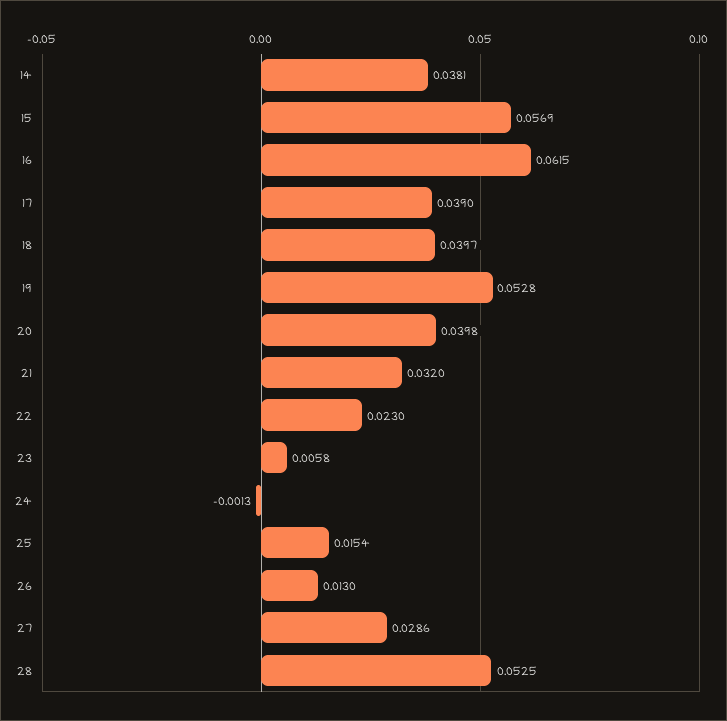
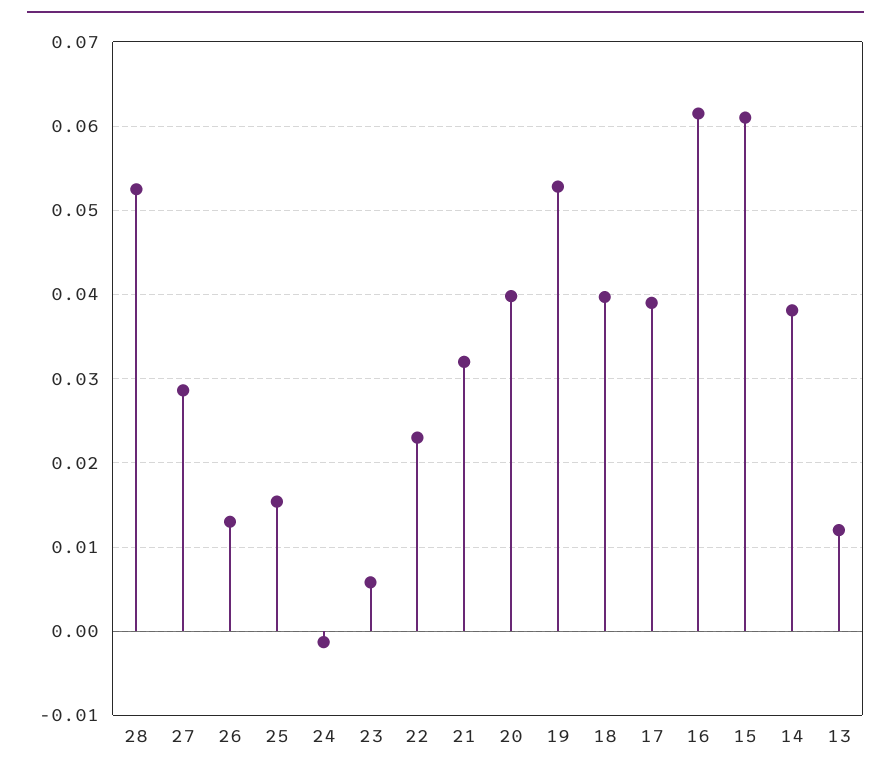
15: 0.0569 -> 0.061
13: none -> 0.012

